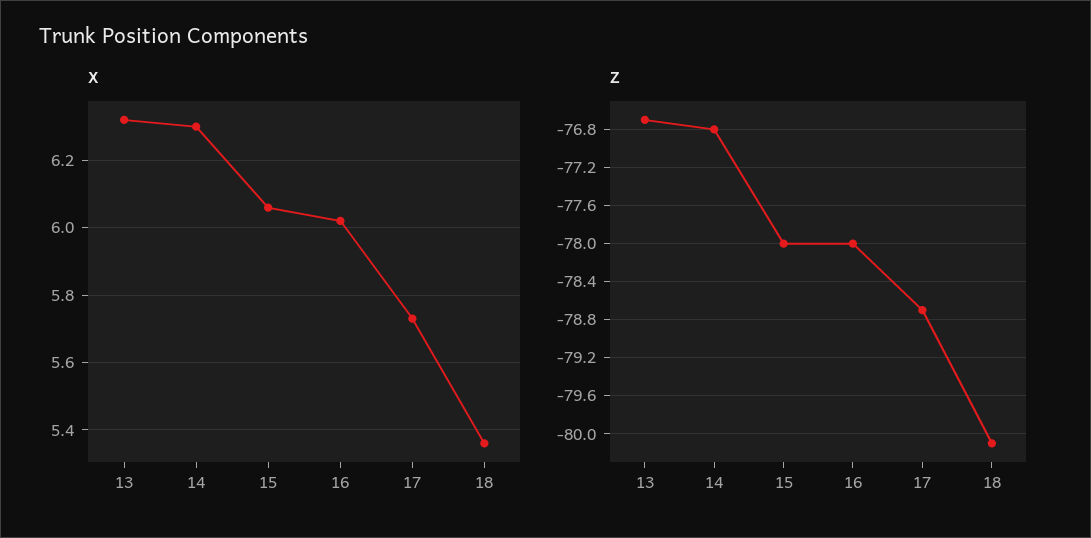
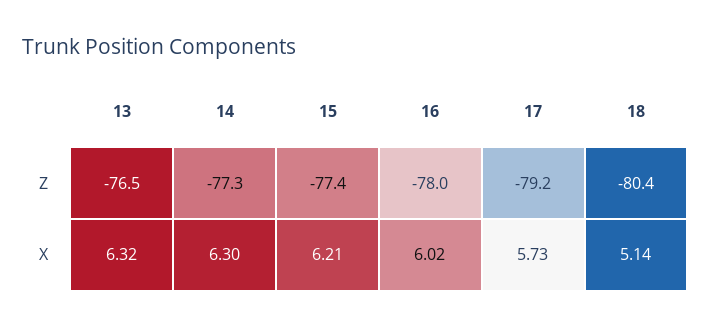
X, 15: 6.05 -> 6.21
X, 18: 5.35 -> 5.14
Z, 13: -76.7 -> -76.5
Z, 14: -76.8 -> -77.3
Z, 15: -78 -> -77.4
Z, 17: -78.7 -> -79.2
Z, 18: -80.1 -> -80.4

